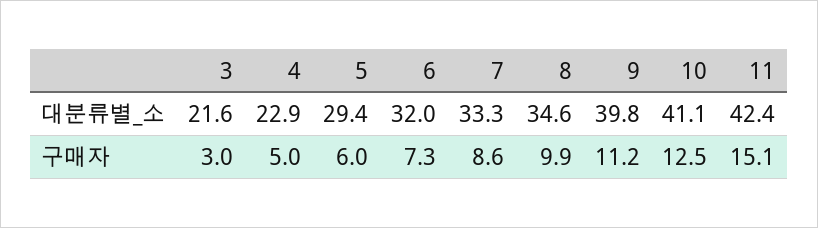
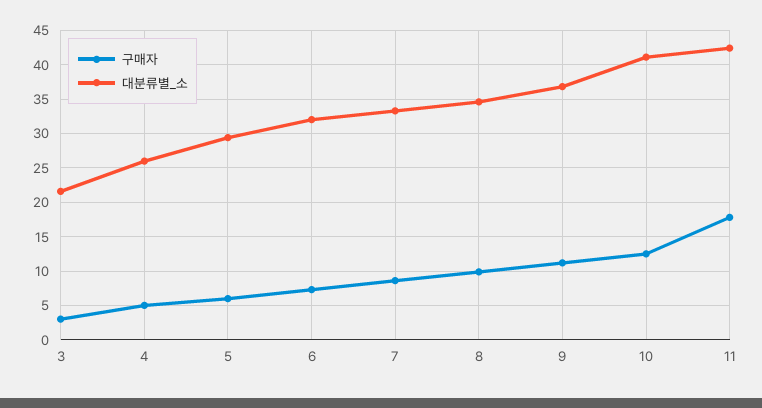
대분류별_소, 4: 22.9 -> 26
대분류별_소, 9: 39.8 -> 37
구매자, 11: 15.1 -> 18

